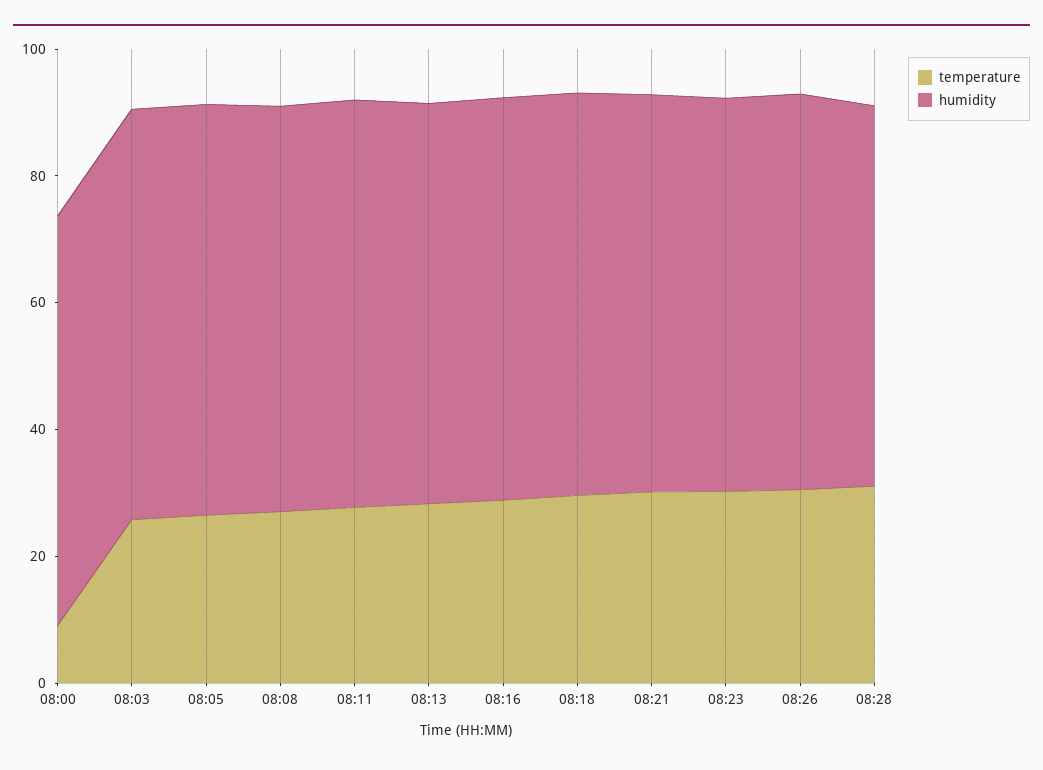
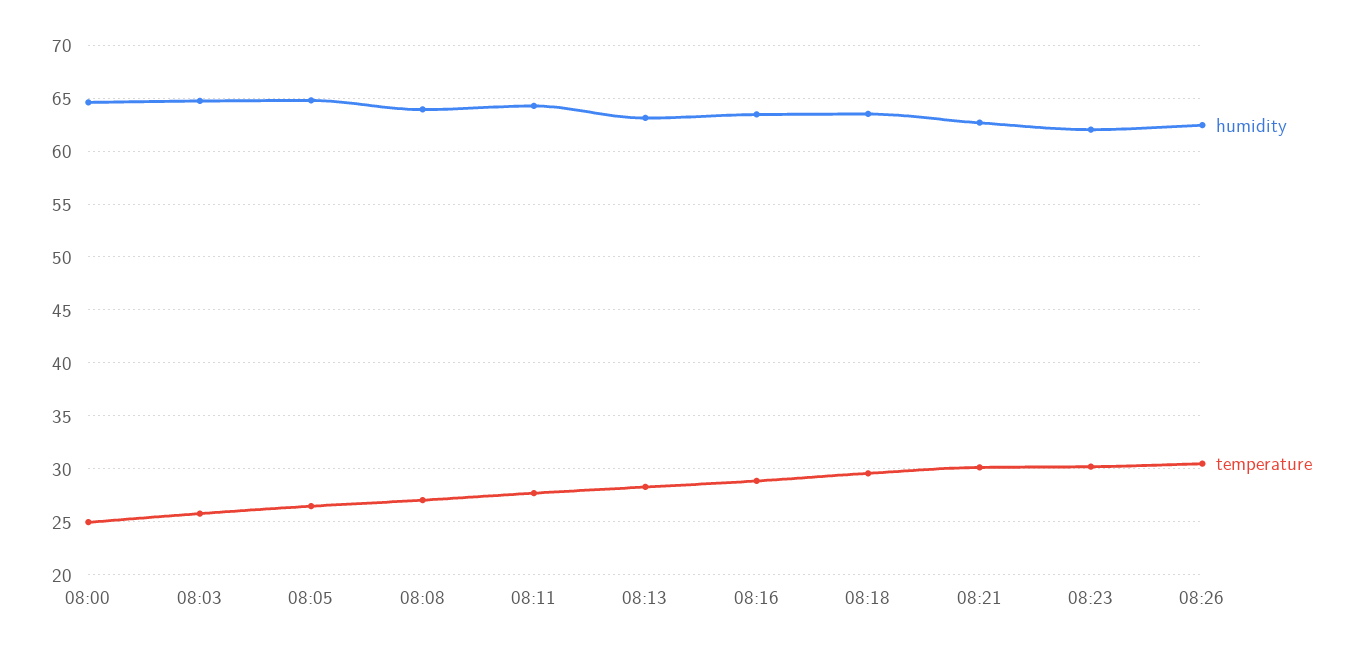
temperature, 08:00: 10 -> 25
temperature, 08:28: 30 -> none
humidity, 08:28: 60 -> none

